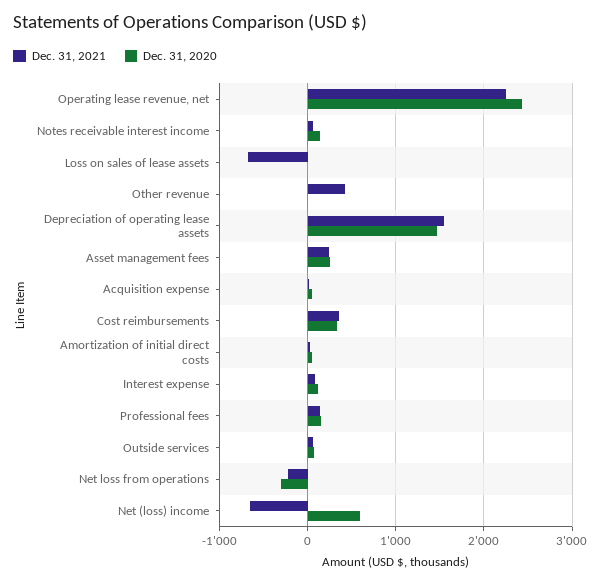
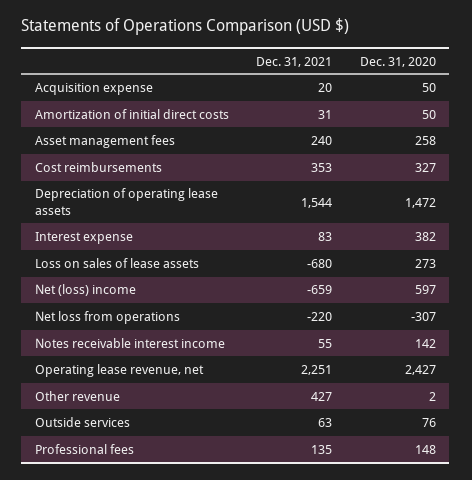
Dec. 31, 2020, Loss on sales of lease assets: 0 -> 273
Dec. 31, 2020, Interest expense: 100 -> 382

